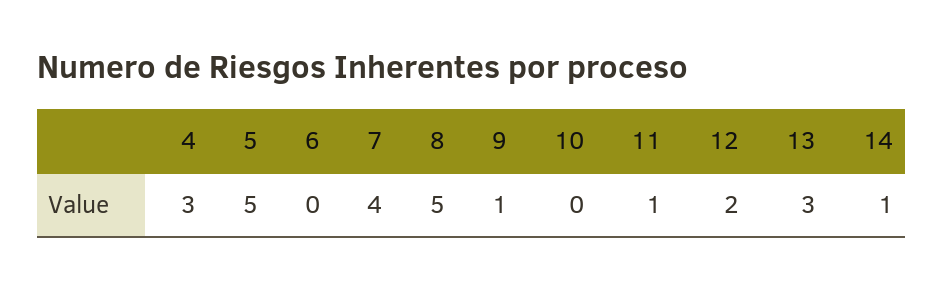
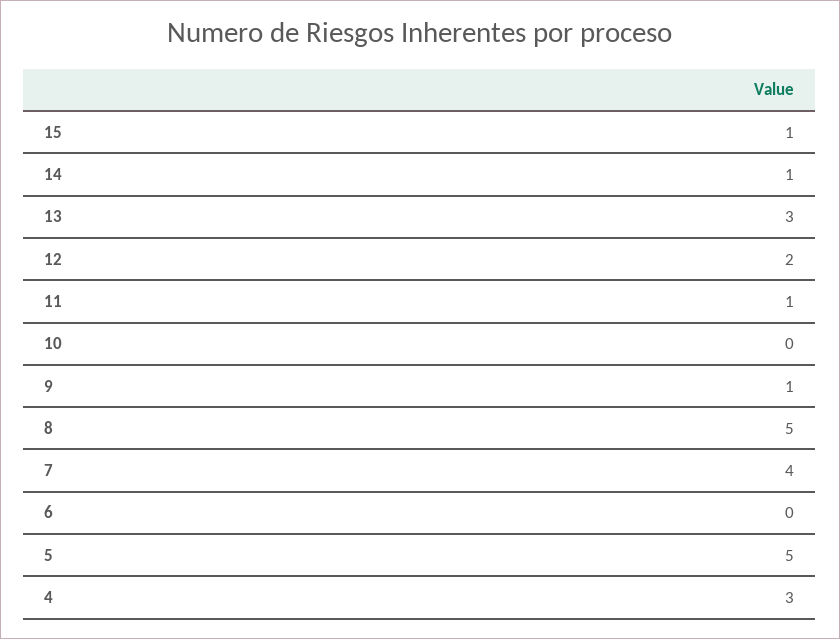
15: none -> 1

